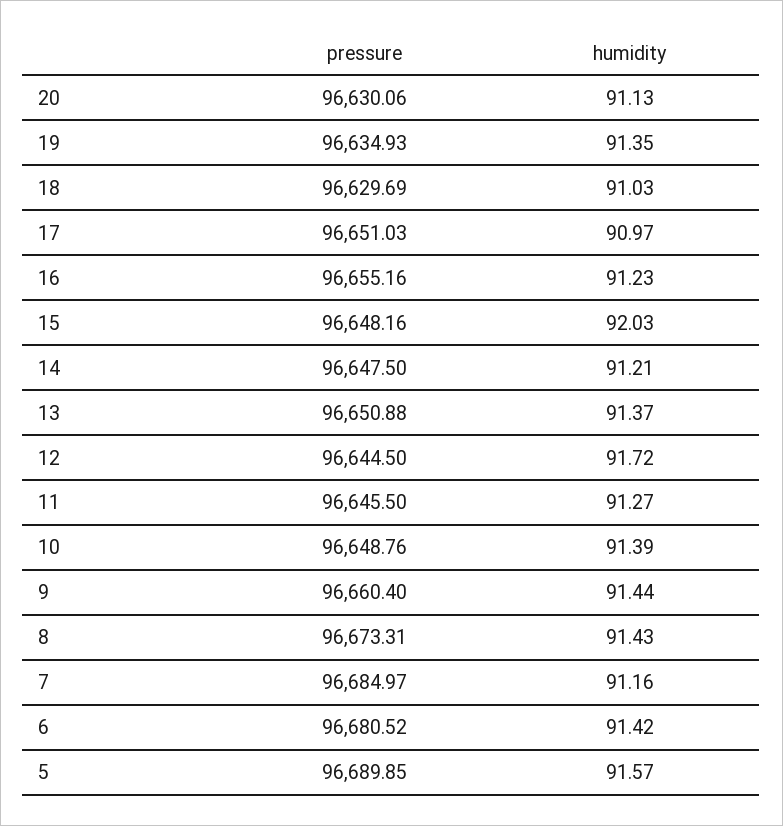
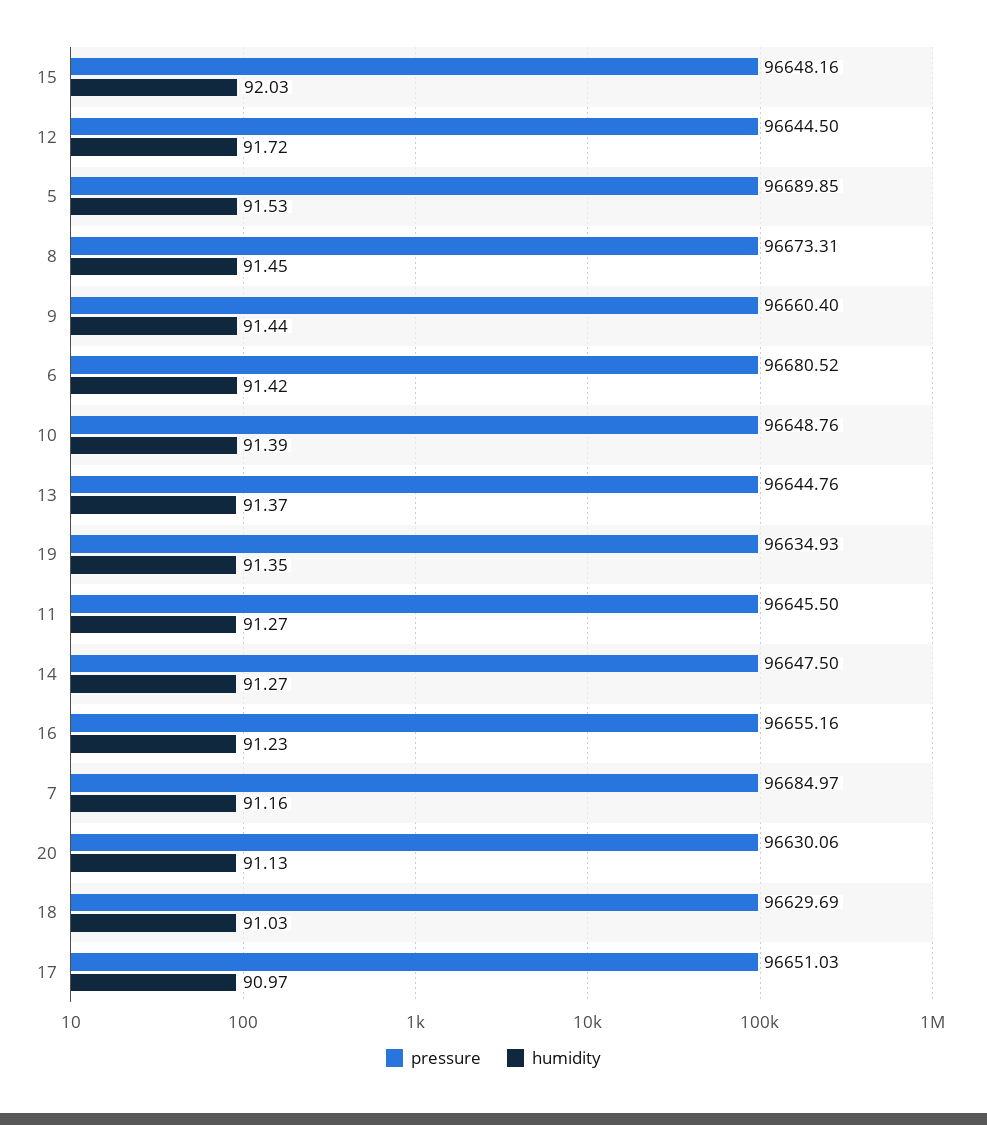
humidity, 14: 91.21 -> 91.27
pressure, 13: 96650.88 -> 96644.76
humidity, 8: 91.43 -> 91.45
humidity, 5: 91.57 -> 91.53

